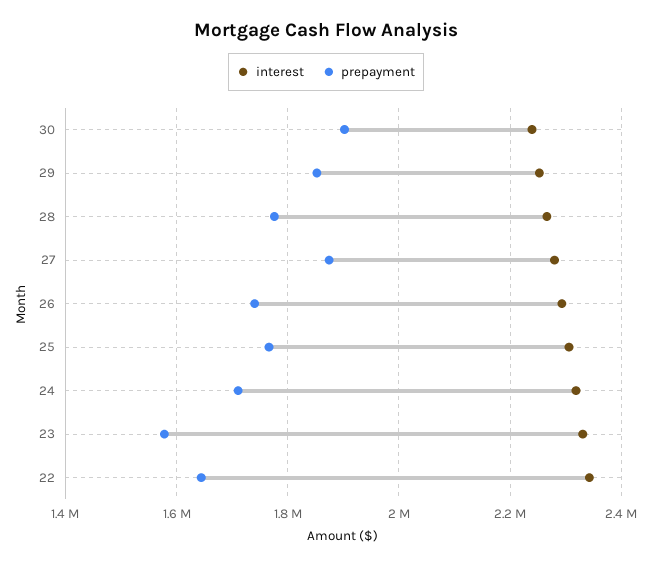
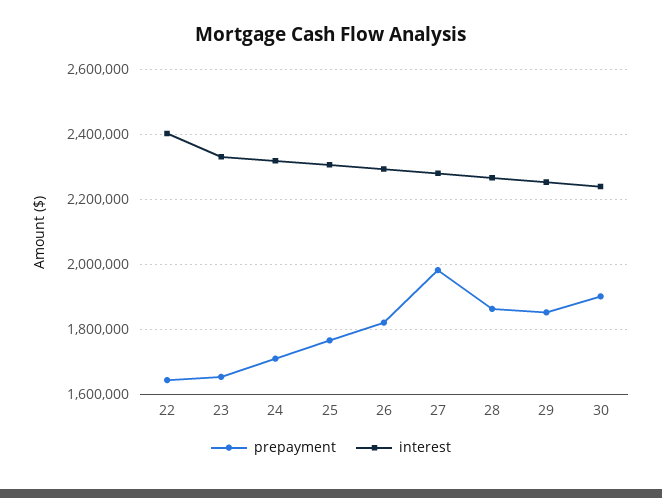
prepayment, 28: 1780000 -> 1860000
prepayment, 27: 1880000 -> 1980000
prepayment, 26: 1740000 -> 1820000
prepayment, 23: 1580000 -> 1660000
interest, 22: 2340000 -> 2400000

